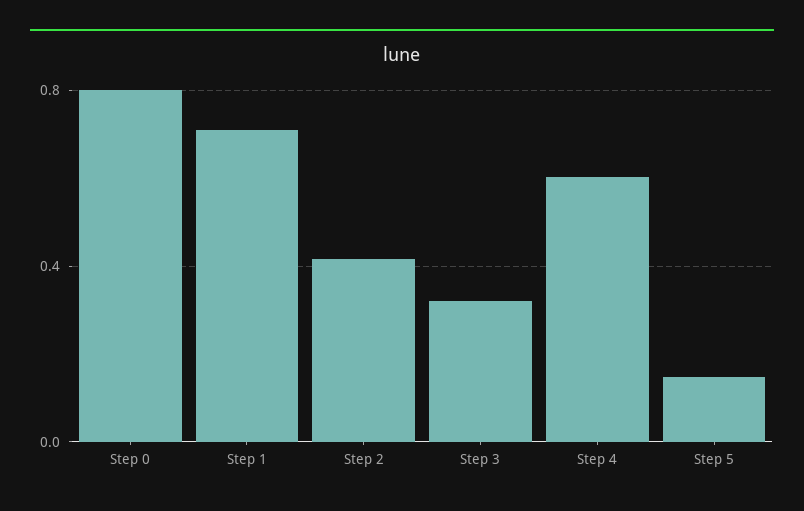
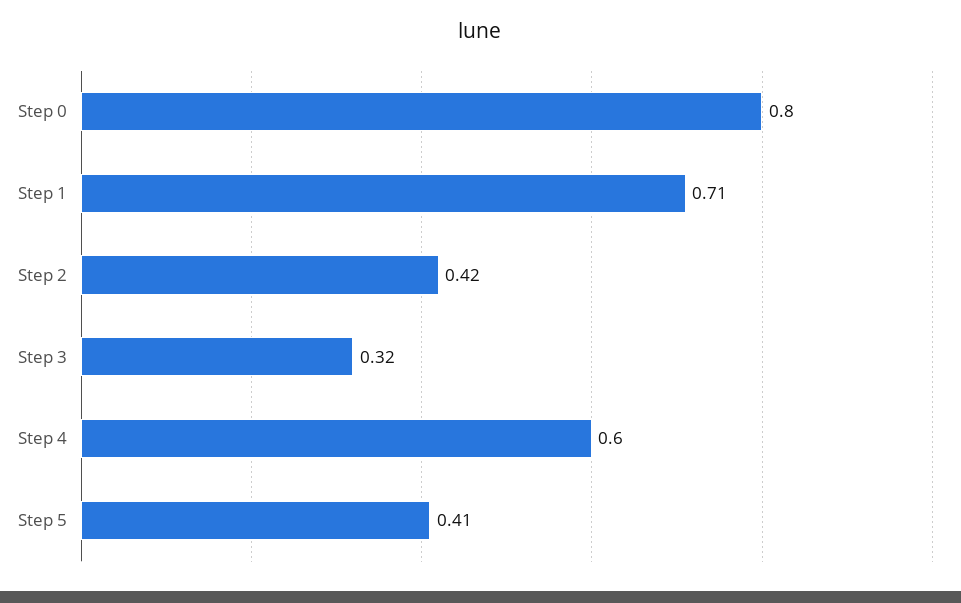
Step 5: 0.15 -> 0.41

